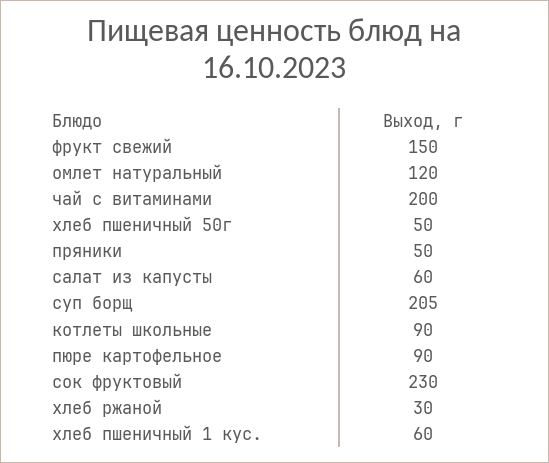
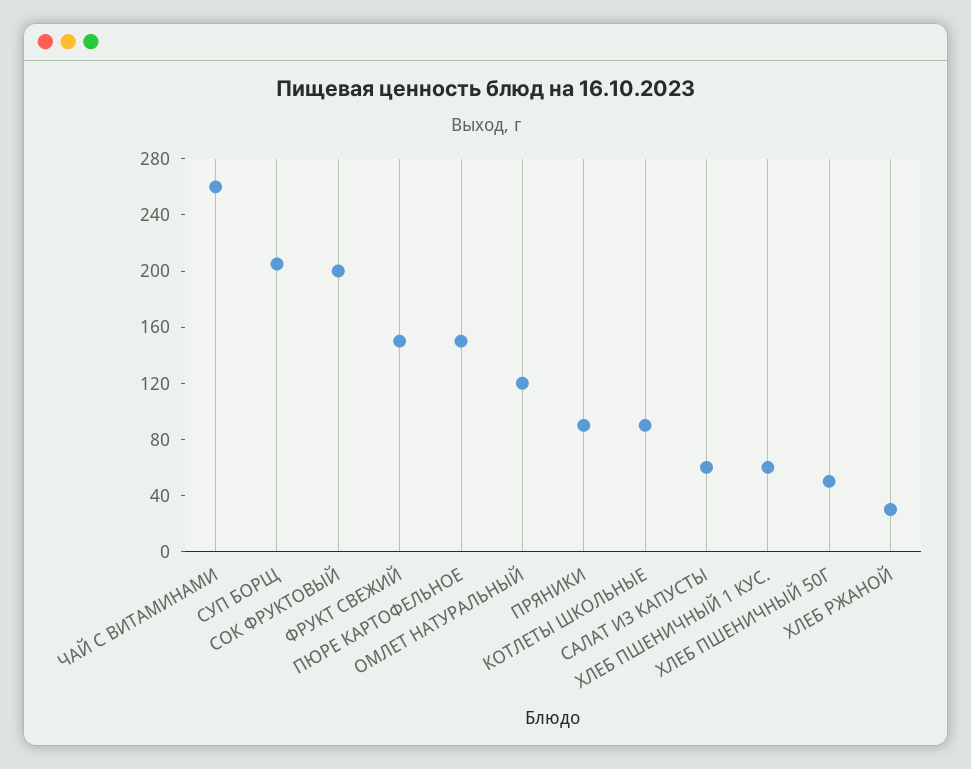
чай с витаминами: 200 -> 260
пряники: 50 -> 90
пюре картофельное: 90 -> 150
сок фруктовый: 230 -> 200

